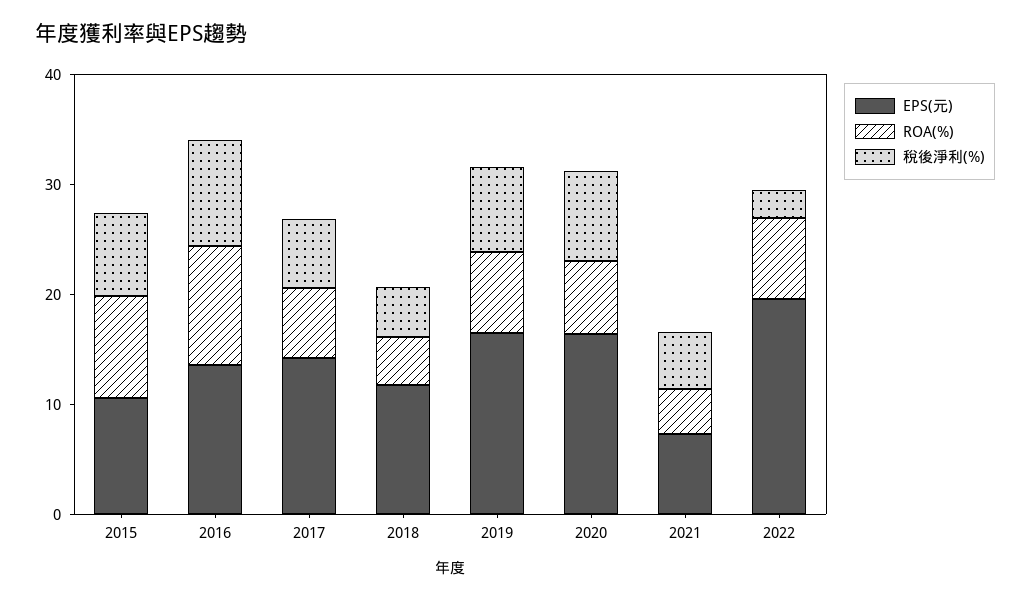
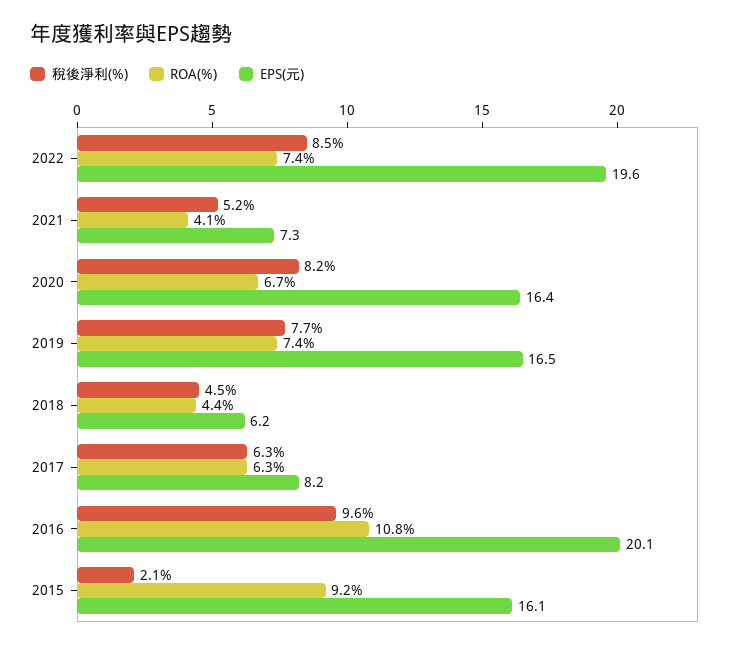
EPS(元), 2015: 10 -> 16.1
稅後淨利(%), 2015: 8 -> 2.1
EPS(元), 2016: 14 -> 20.1
EPS(元), 2017: 14 -> 8.2
EPS(元), 2018: 12 -> 6.2
稅後淨利(%), 2022: 2 -> 8.5

